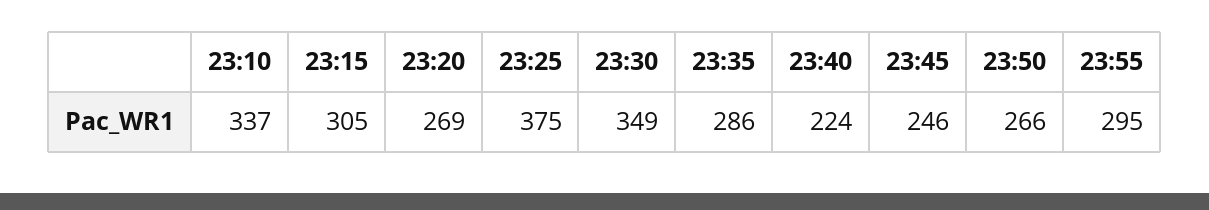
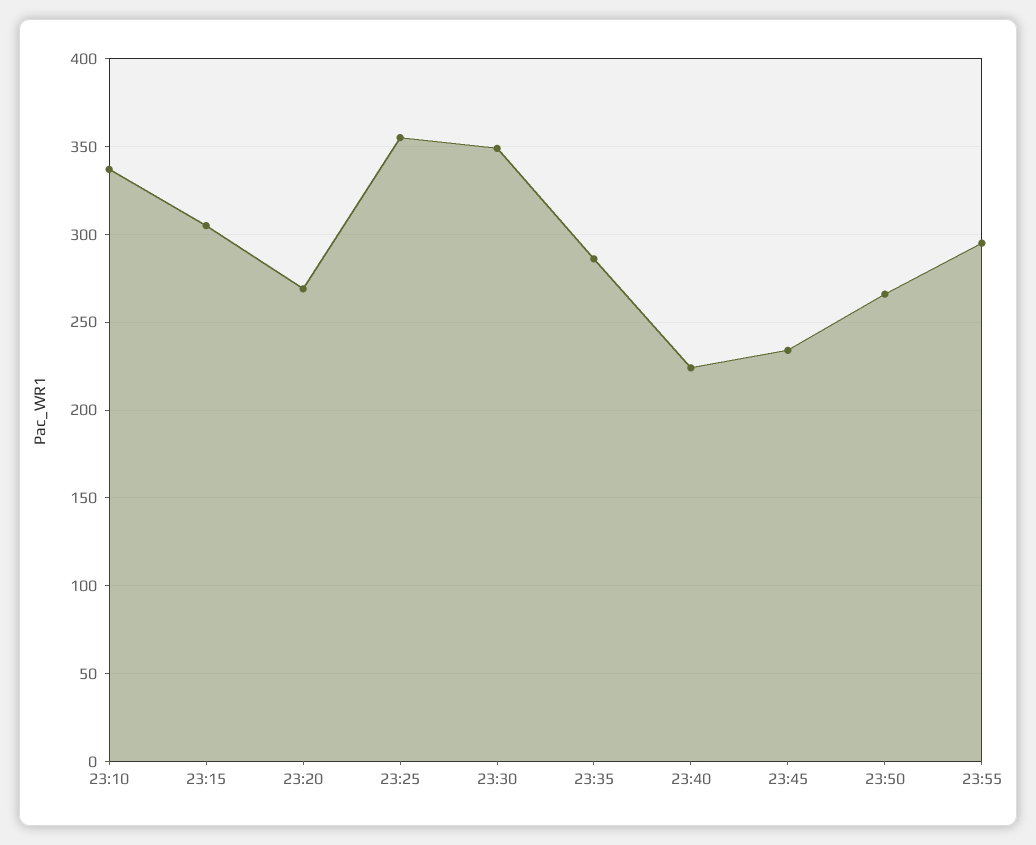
23:25: 375 -> 355
23:45: 246 -> 235

